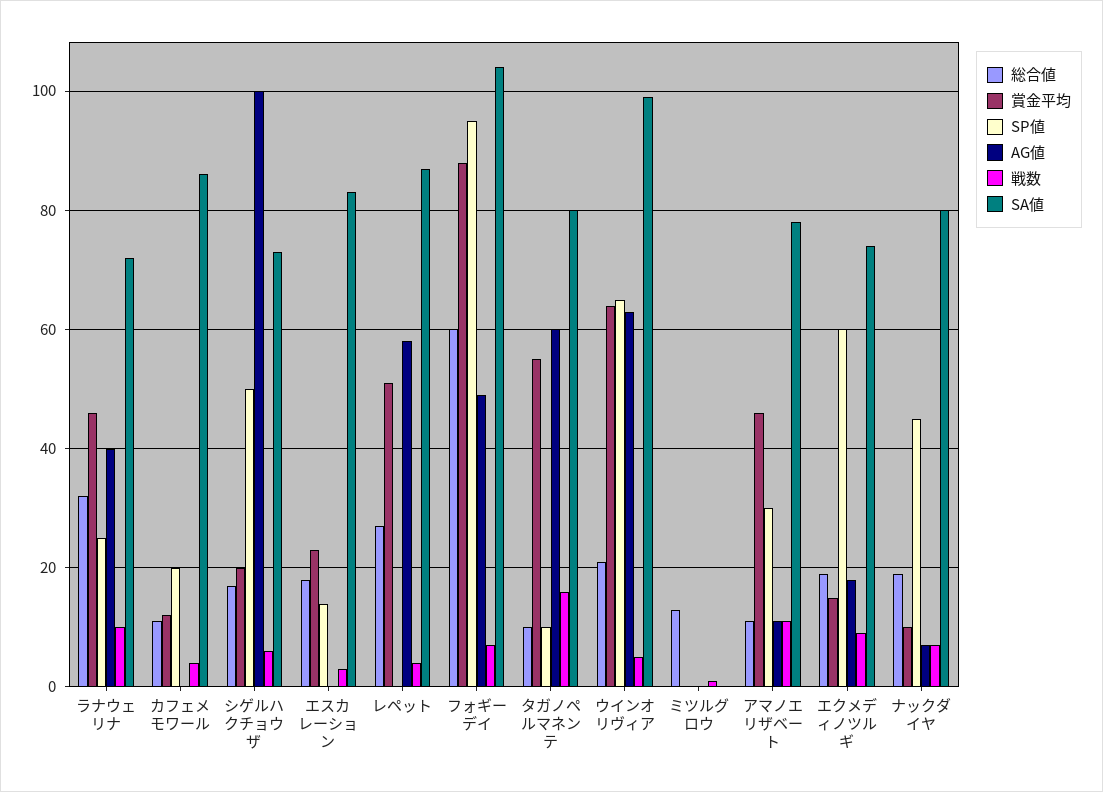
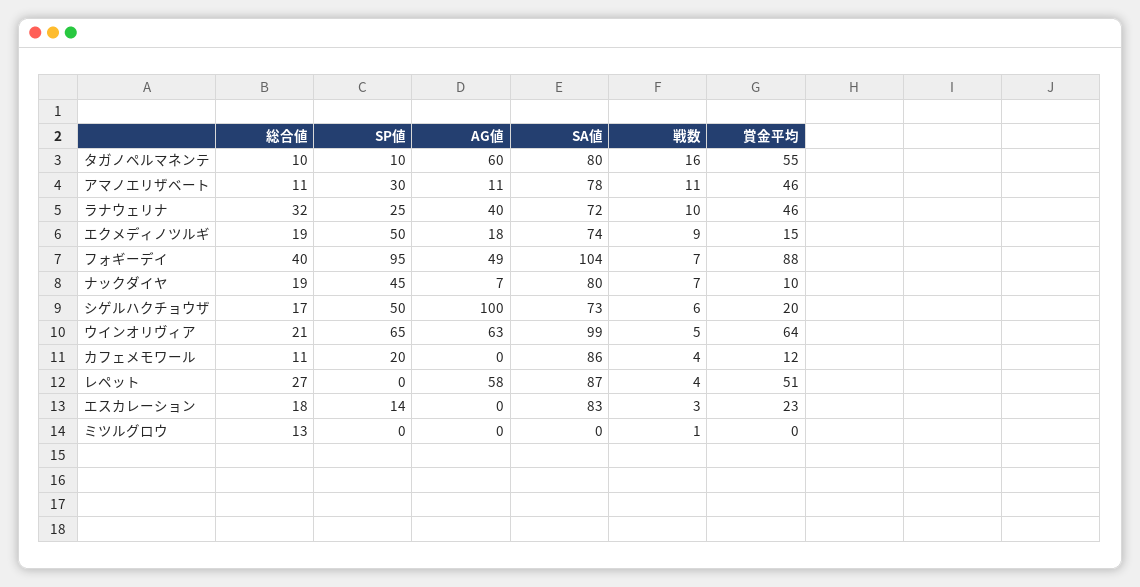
総合値, フォギーデイ: 60 -> 40
SP値, エクメディノツルギ: 60 -> 50

